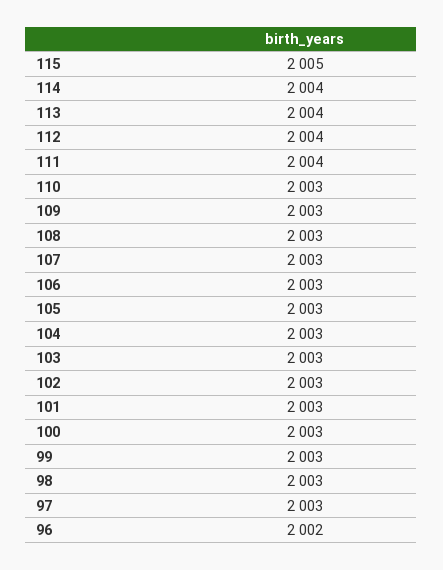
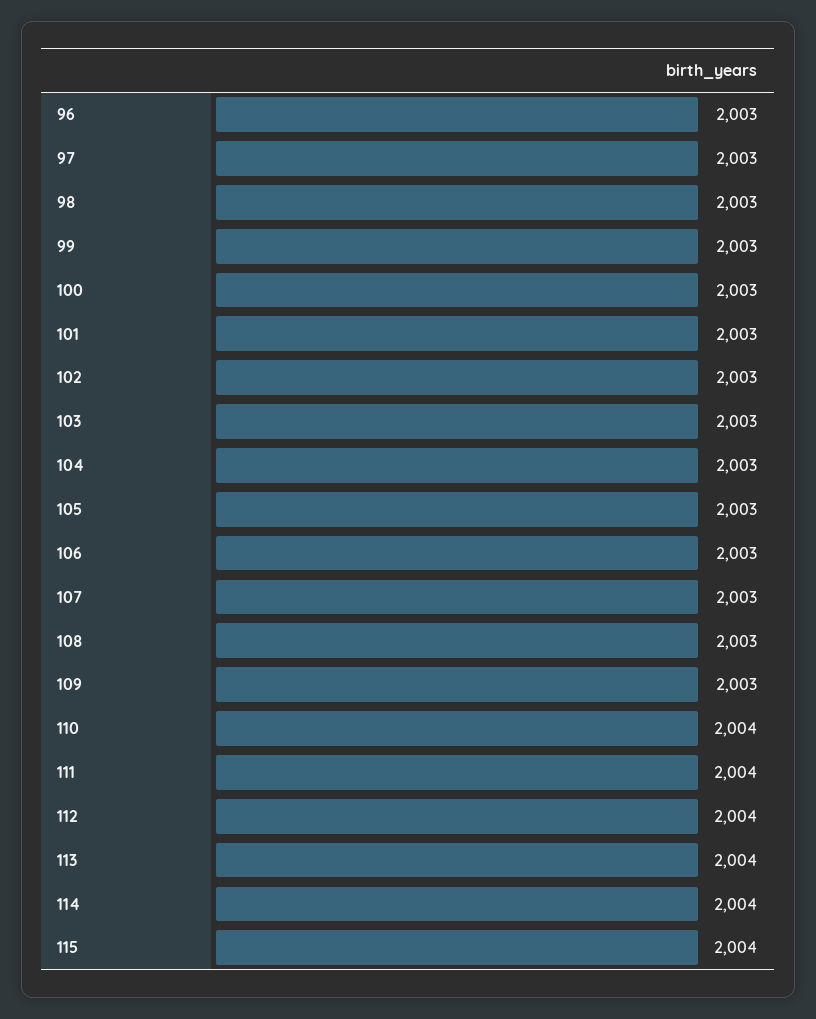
115: 2005 -> 2004
110: 2003 -> 2004
96: 2002 -> 2003

